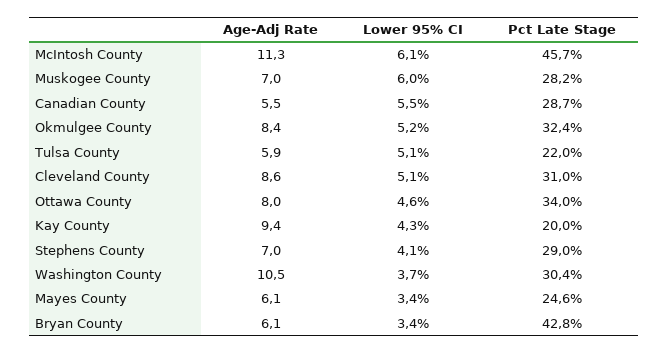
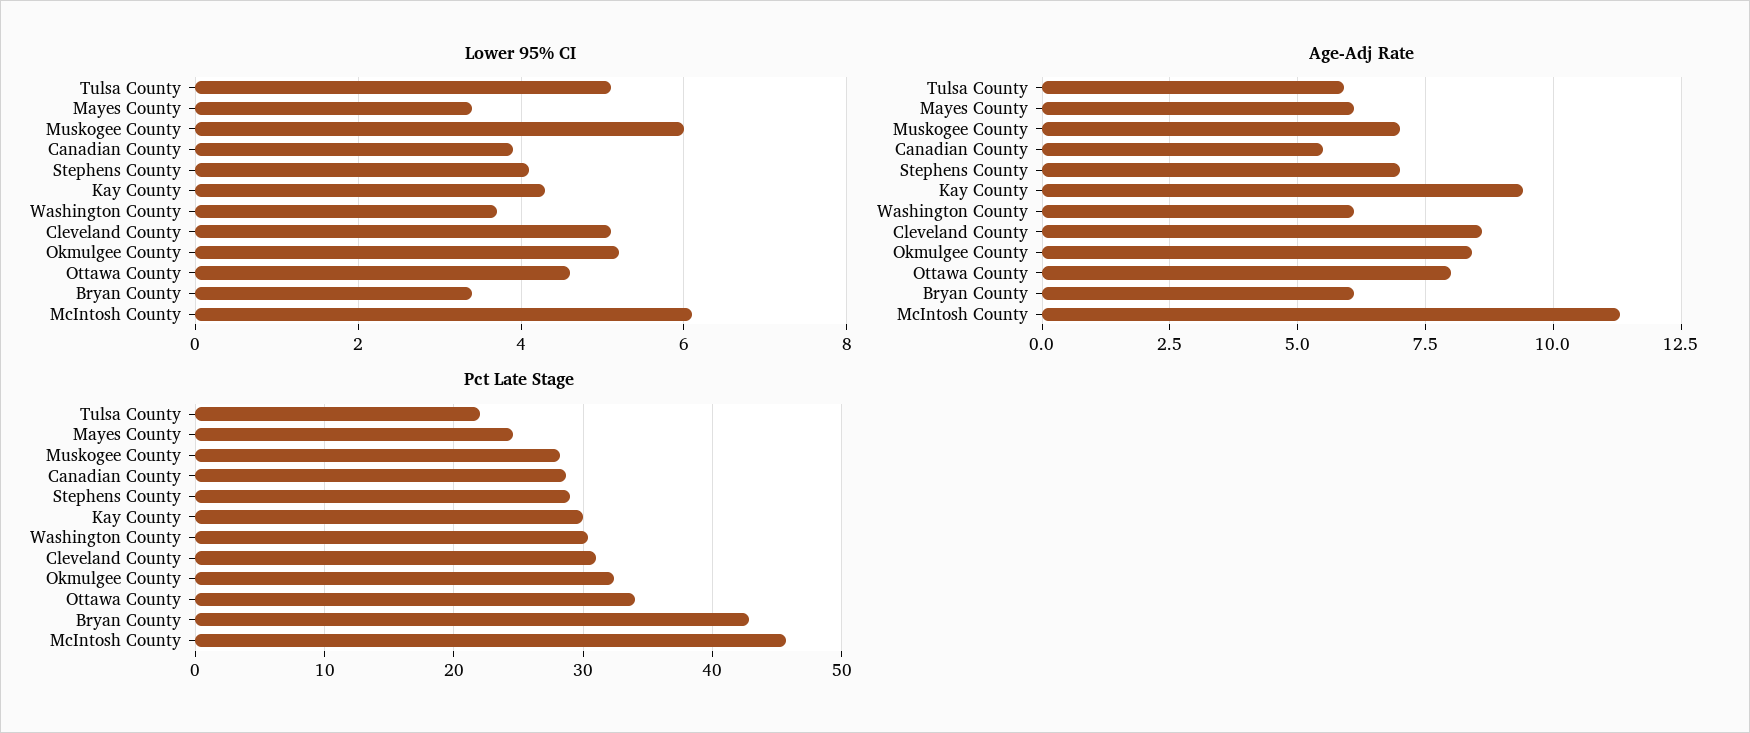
Lower 95% CI, Canadian County: 5.5 -> 4
Pct Late Stage, Kay County: 20 -> 30
Age-Adj Rate, Washington County: 10.5 -> 6

